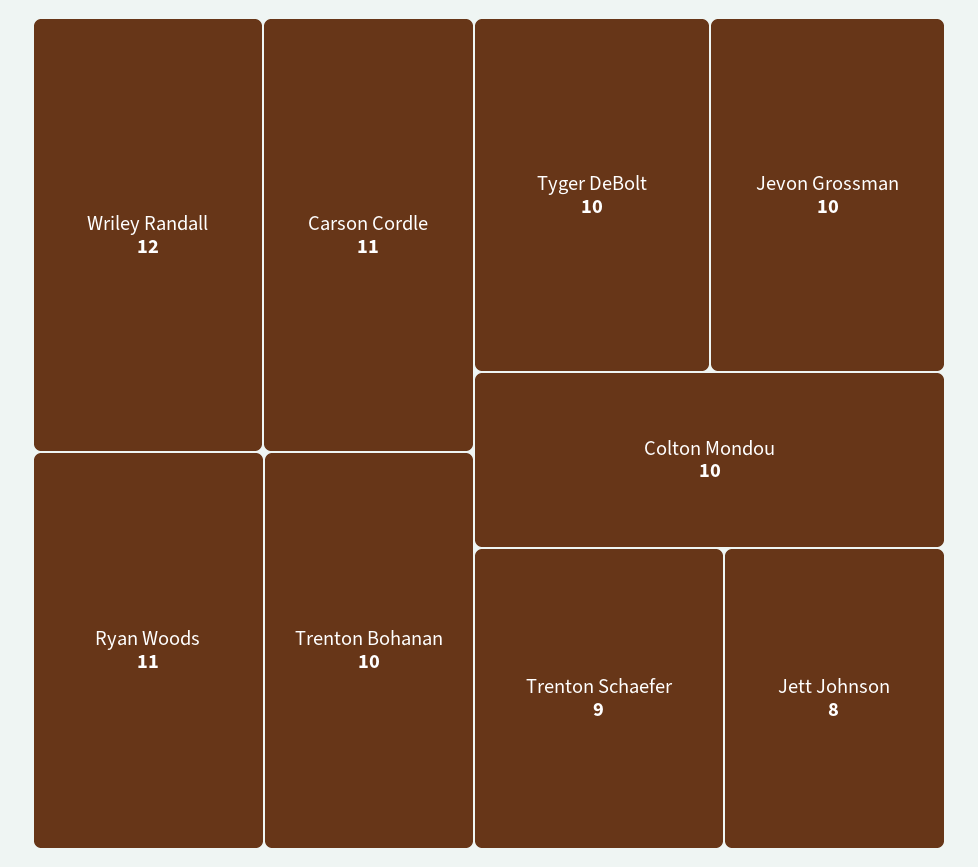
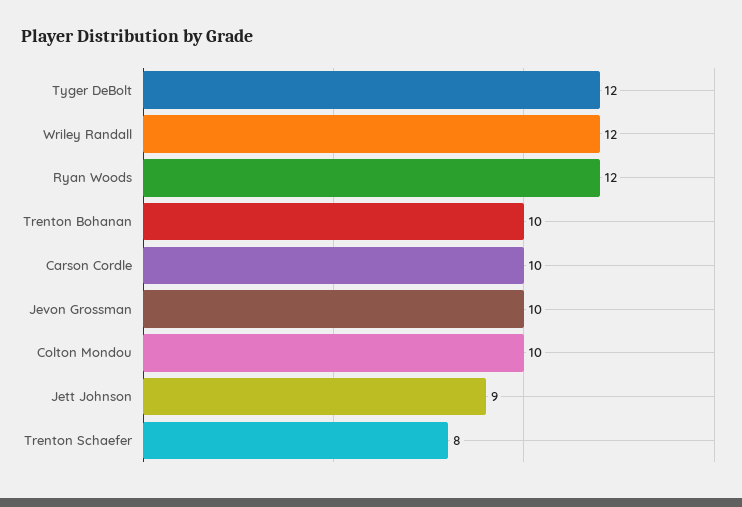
Carson Cordle: 11 -> 10
Ryan Woods: 11 -> 12
Tyger DeBolt: 10 -> 12
Trenton Schaefer: 9 -> 8
Jett Johnson: 8 -> 9

